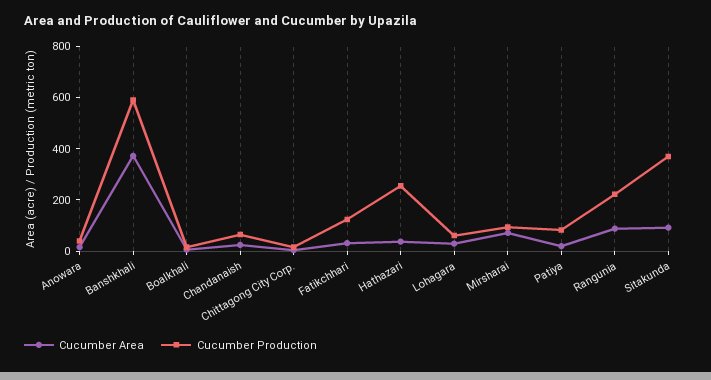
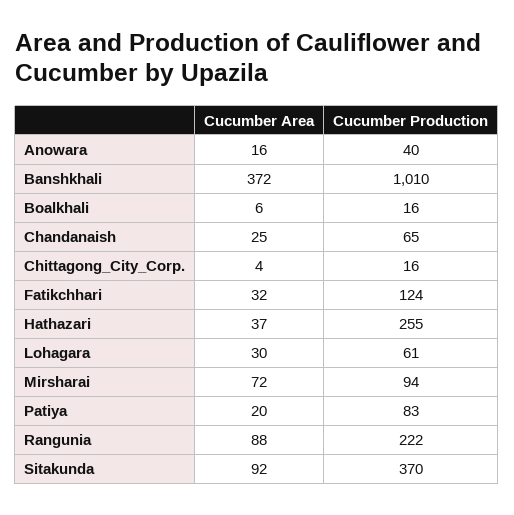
Cucumber Production, Banshkhali: 600 -> 1010

